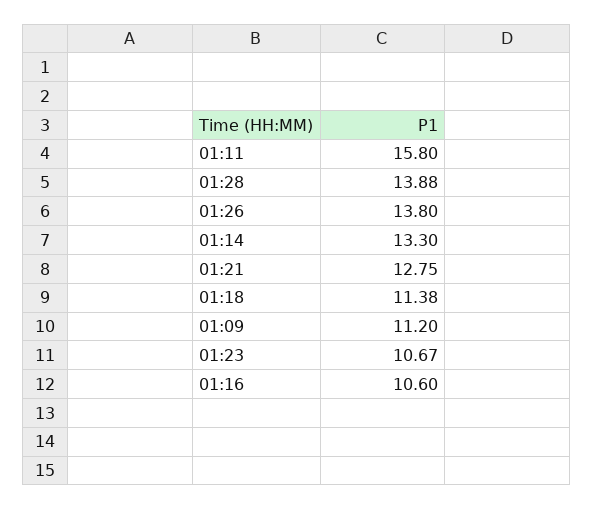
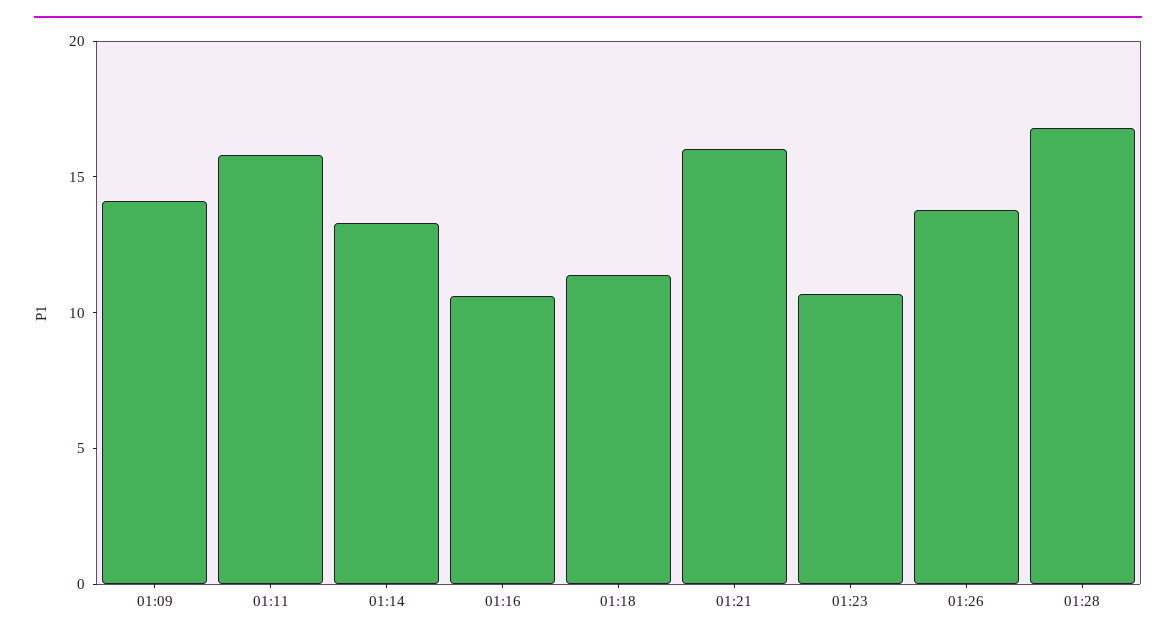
01:28: 13.88 -> 17
01:21: 12.75 -> 16
01:09: 11.2 -> 14

